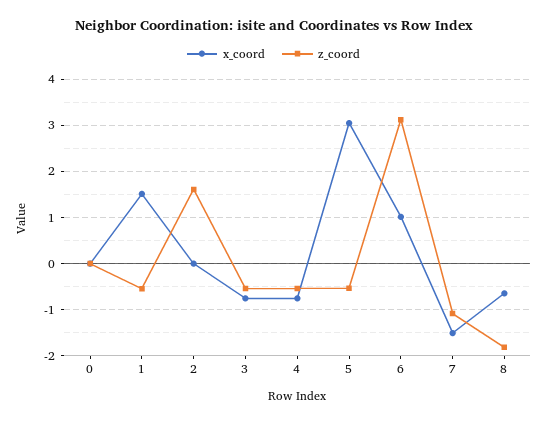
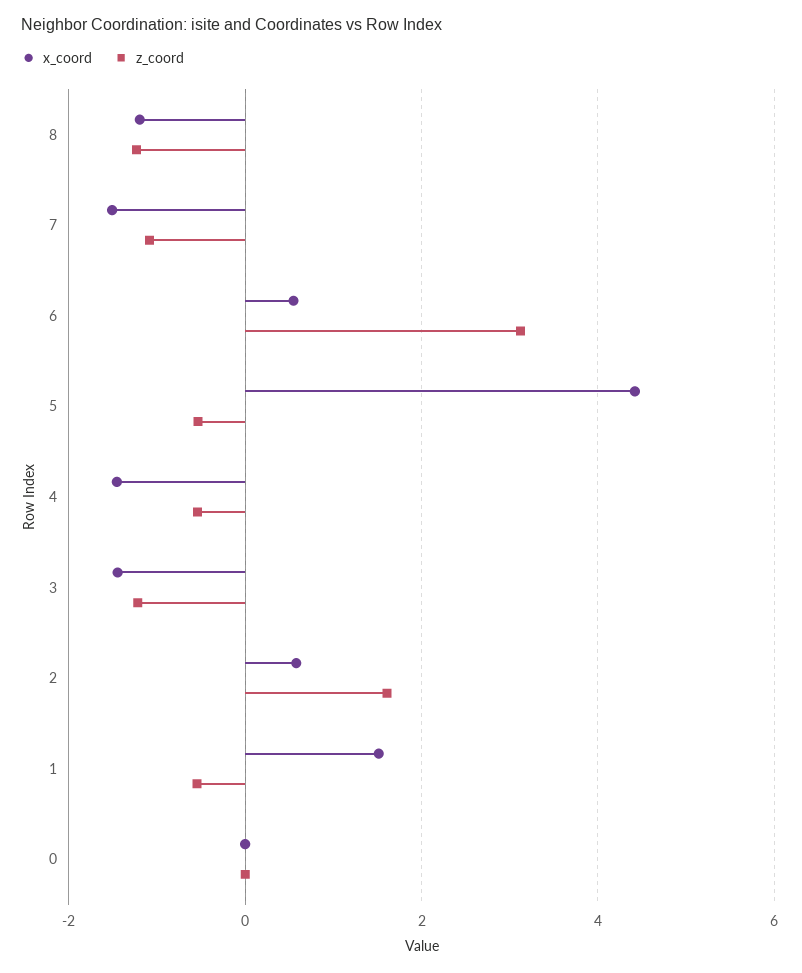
x_coord, 2: 0 -> 0.6
x_coord, 3: -0.8 -> -1.4
z_coord, 3: -0.6 -> -1.2
x_coord, 4: -0.8 -> -1.4
x_coord, 5: 3 -> 4.4
x_coord, 6: 1 -> 0.6
x_coord, 8: -0.6 -> -1.2
z_coord, 8: -1.8 -> -1.2

